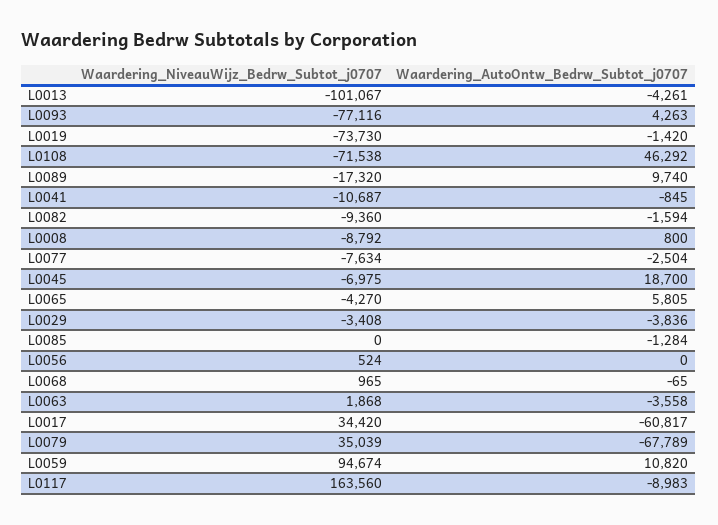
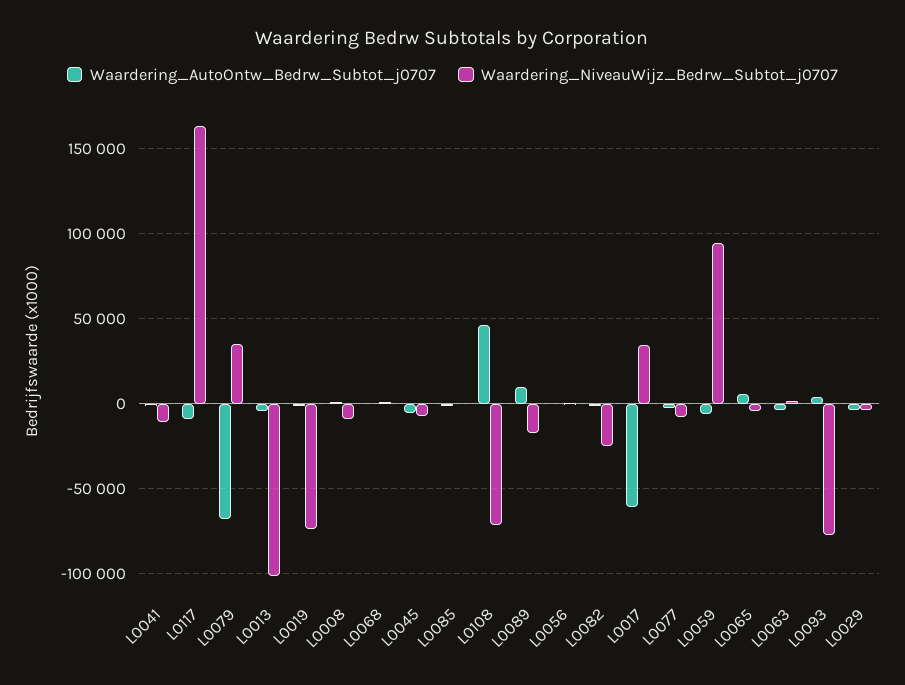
Waardering_NiveauWijz_Bedrw_Subtot_j0707, L0082: -9360 -> -25000
Waardering_AutoOntw_Bedrw_Subtot_j0707, L0045: 18700 -> -5000
Waardering_AutoOntw_Bedrw_Subtot_j0707, L0059: 10820 -> -5000

